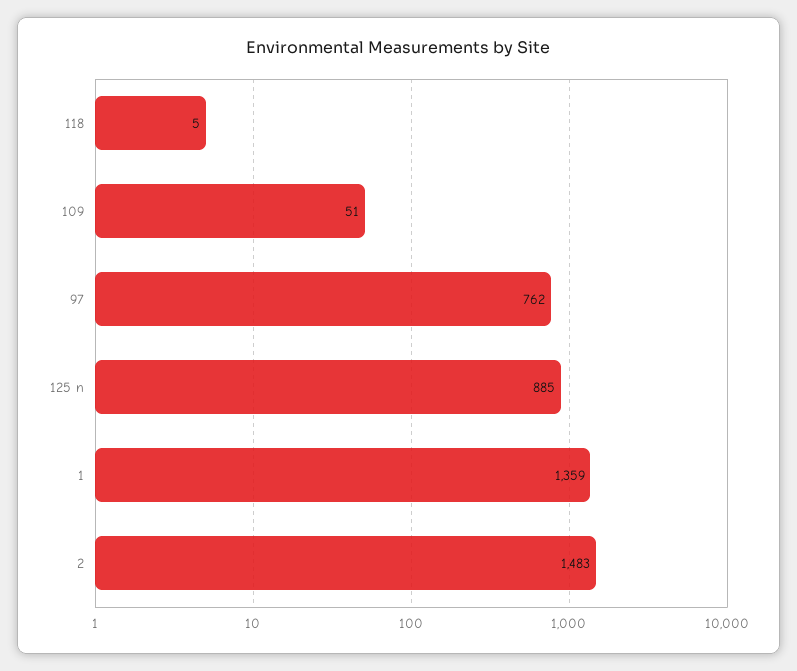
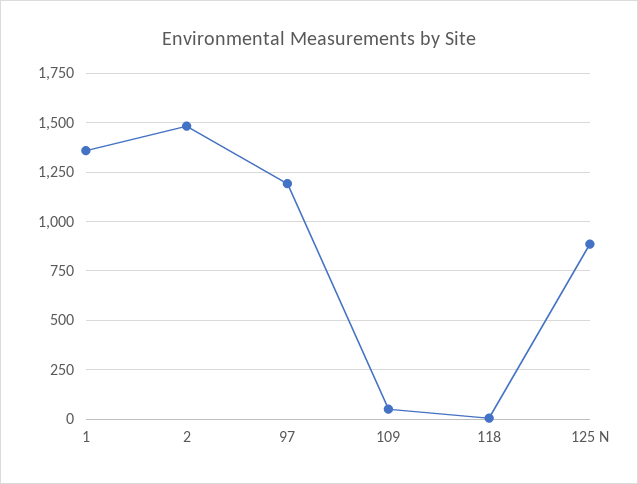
97: 762 -> 1200

